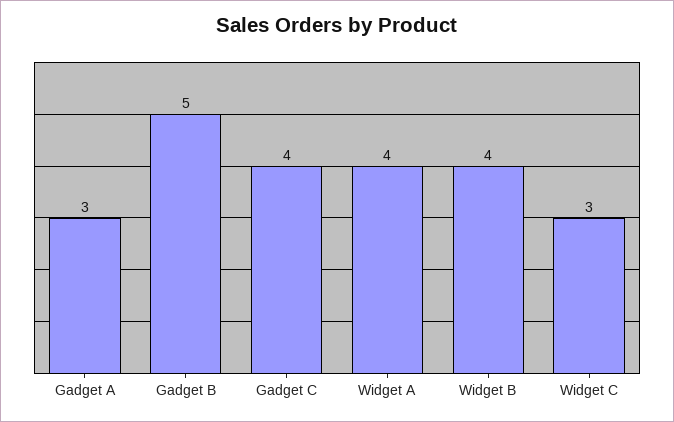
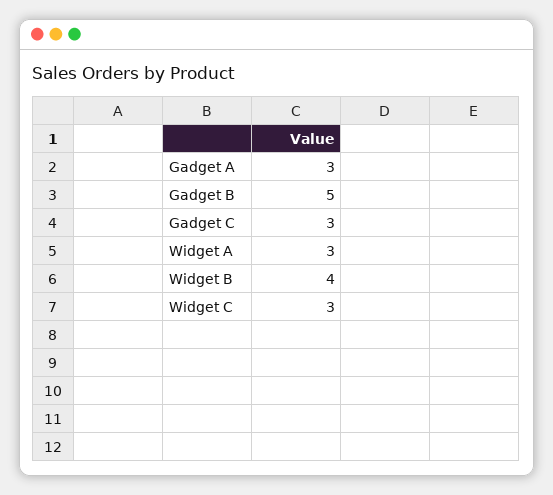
Gadget C: 4 -> 3
Widget A: 4 -> 3

